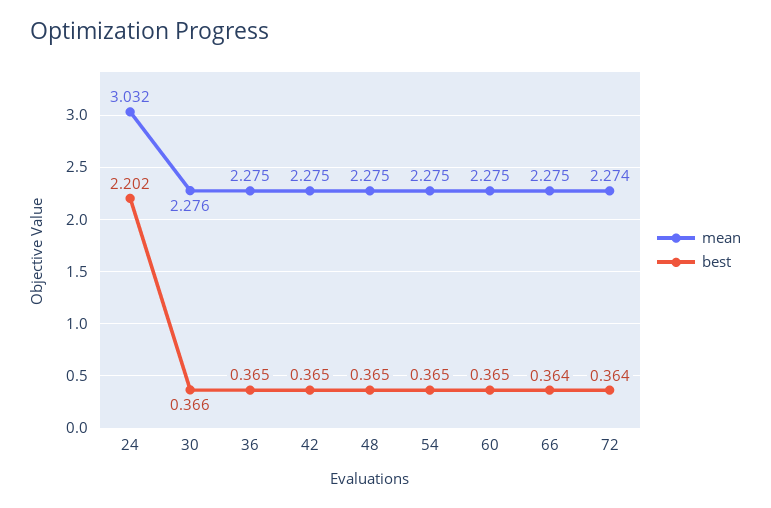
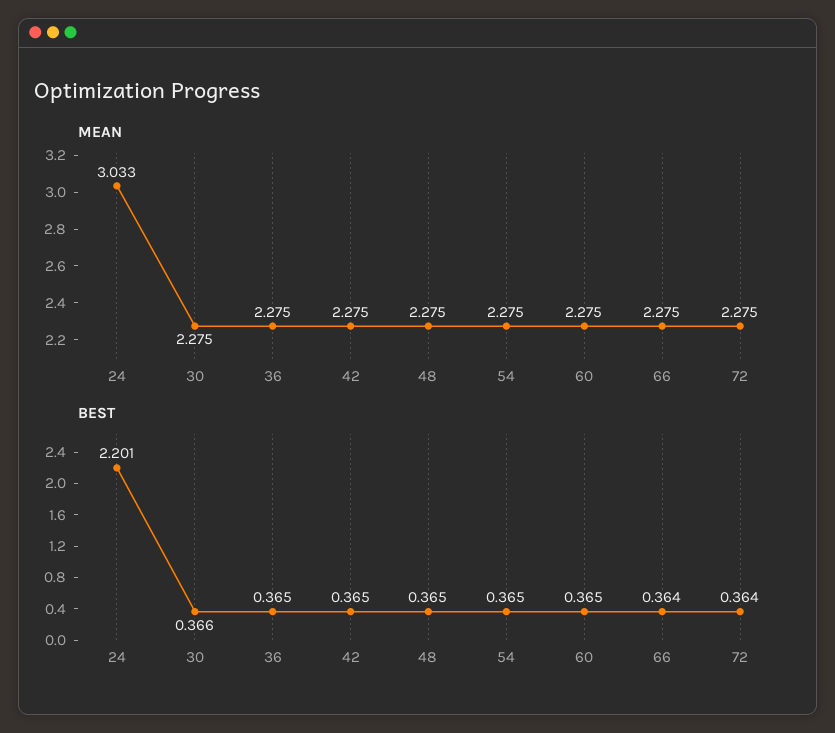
mean, 24: 3.032 -> 3.033
best, 24: 2.202 -> 2.201
mean, 30: 2.276 -> 2.275
mean, 72: 2.274 -> 2.275

